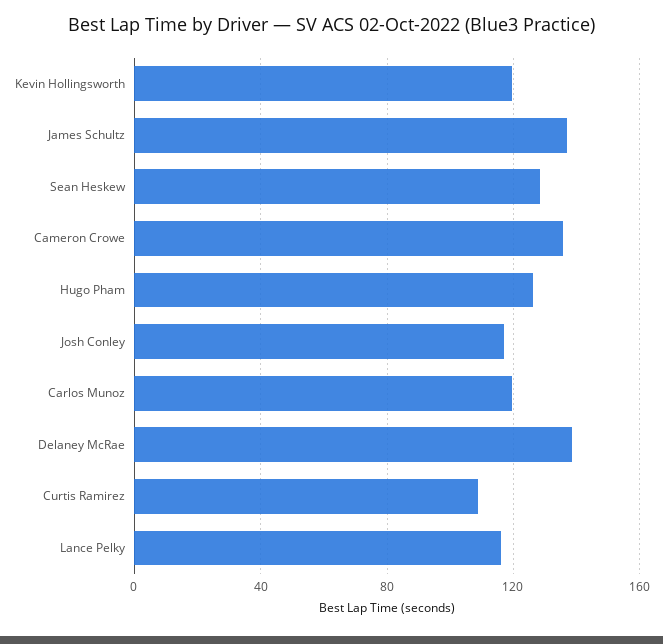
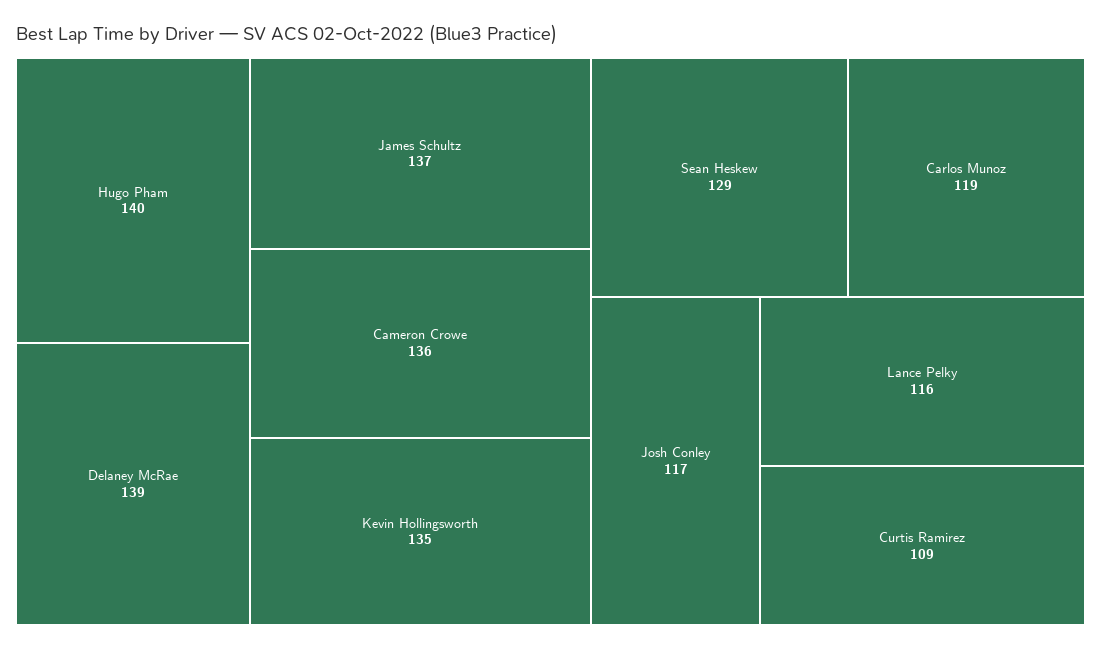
Kevin Hollingsworth: 120 -> 135
Hugo Pham: 125 -> 140

